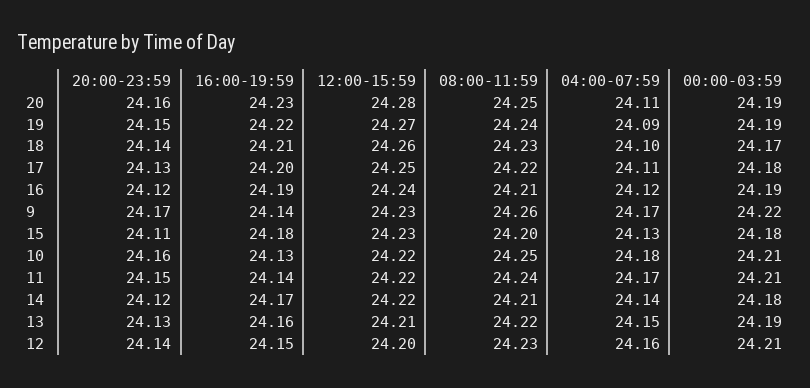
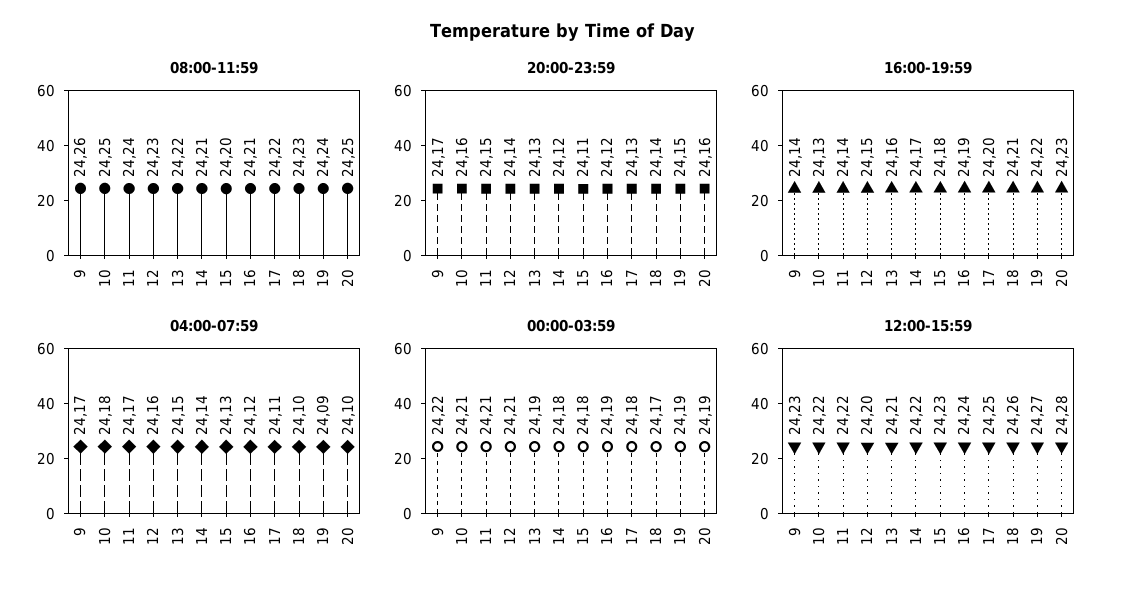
04:00-07:59, 20: 24.11 -> 24.1

